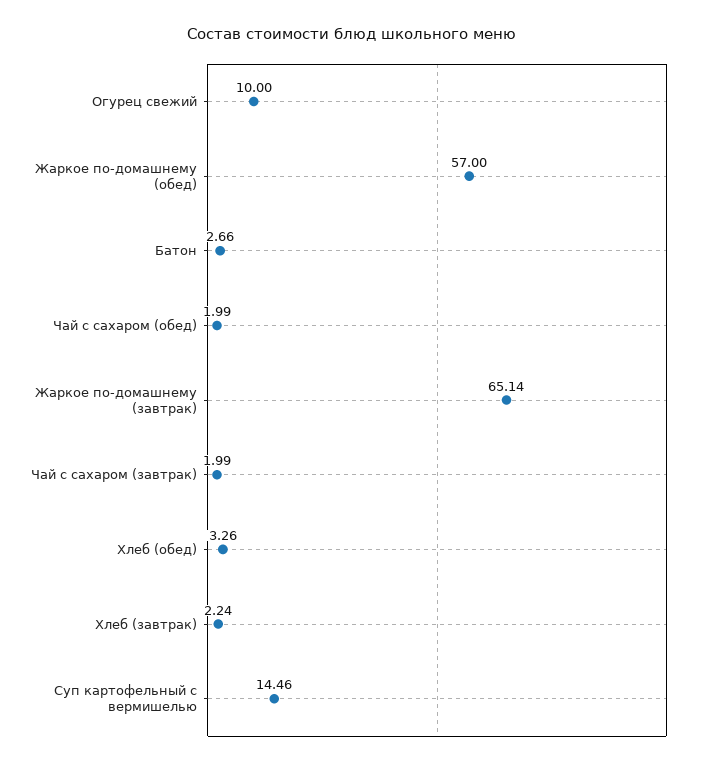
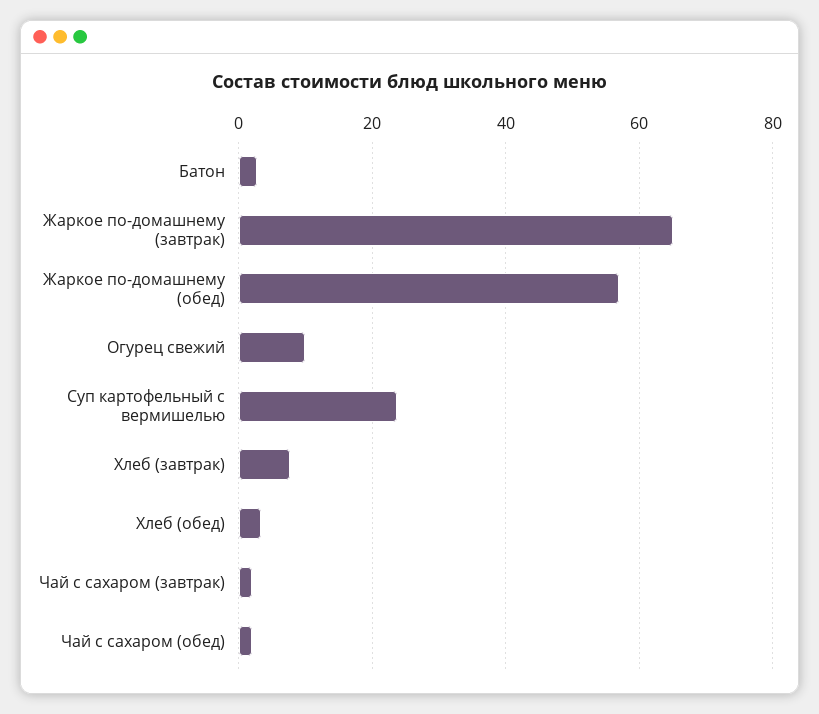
Хлеб (завтрак): 2.24 -> 8
Суп картофельный с вермишелью: 14.46 -> 24

